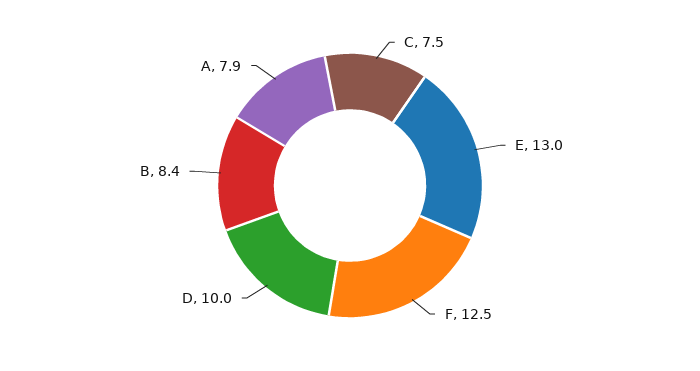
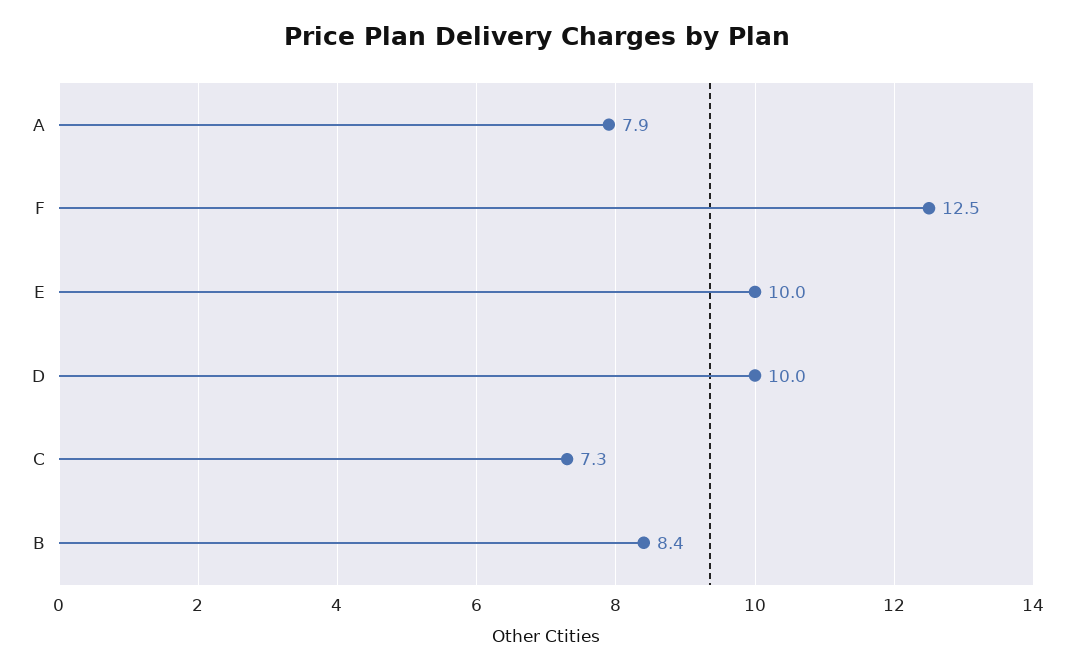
C: 7.5 -> 7.3
E: 13 -> 10

